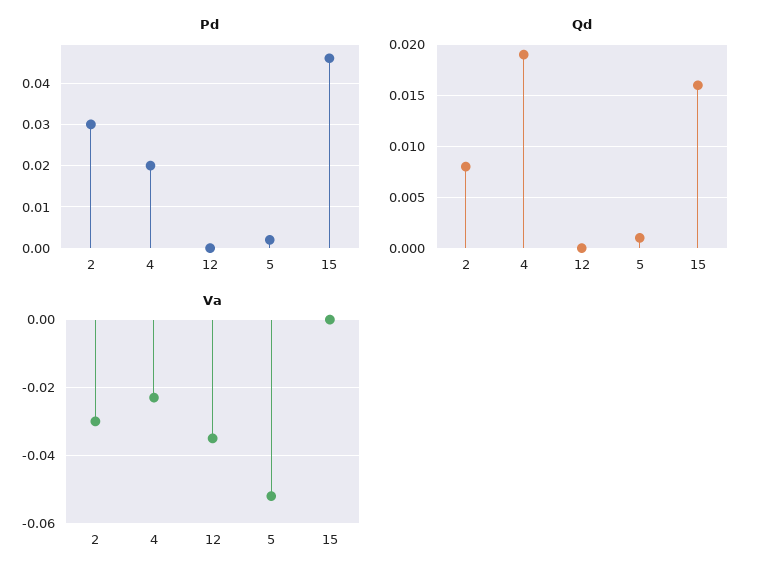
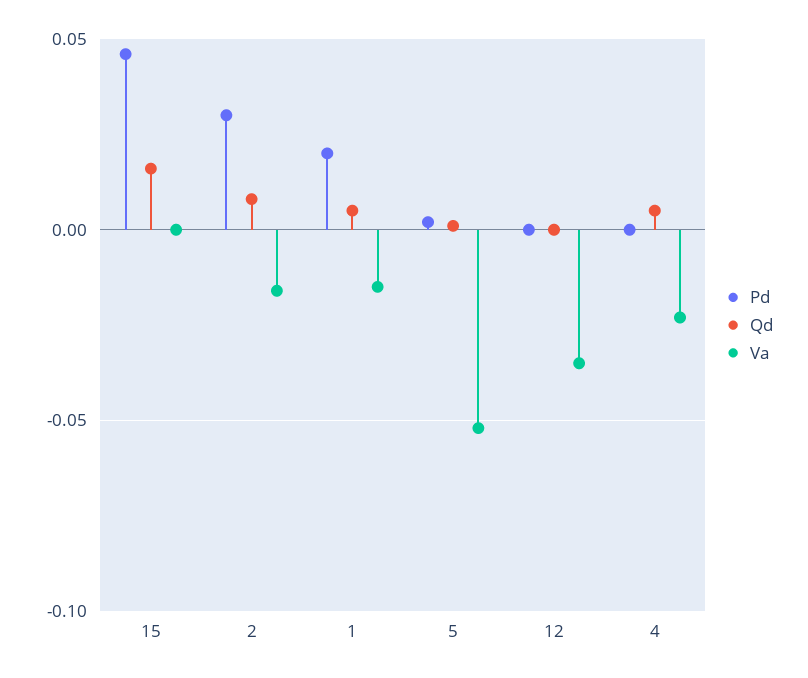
Pd, 4: 0.02 -> 0
Qd, 4: 0.019 -> 0.005
Va, 2: -0.03 -> -0.015
Pd, 1: none -> 0.02
Qd, 1: none -> 0.005
Va, 1: none -> -0.015

